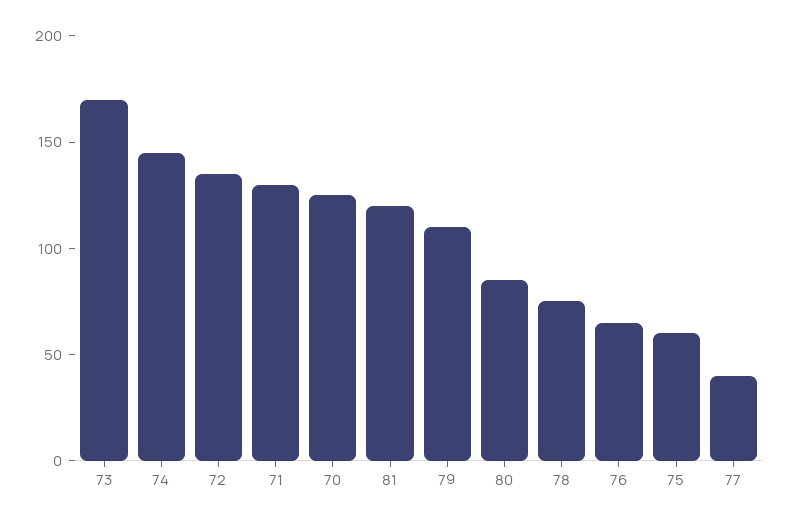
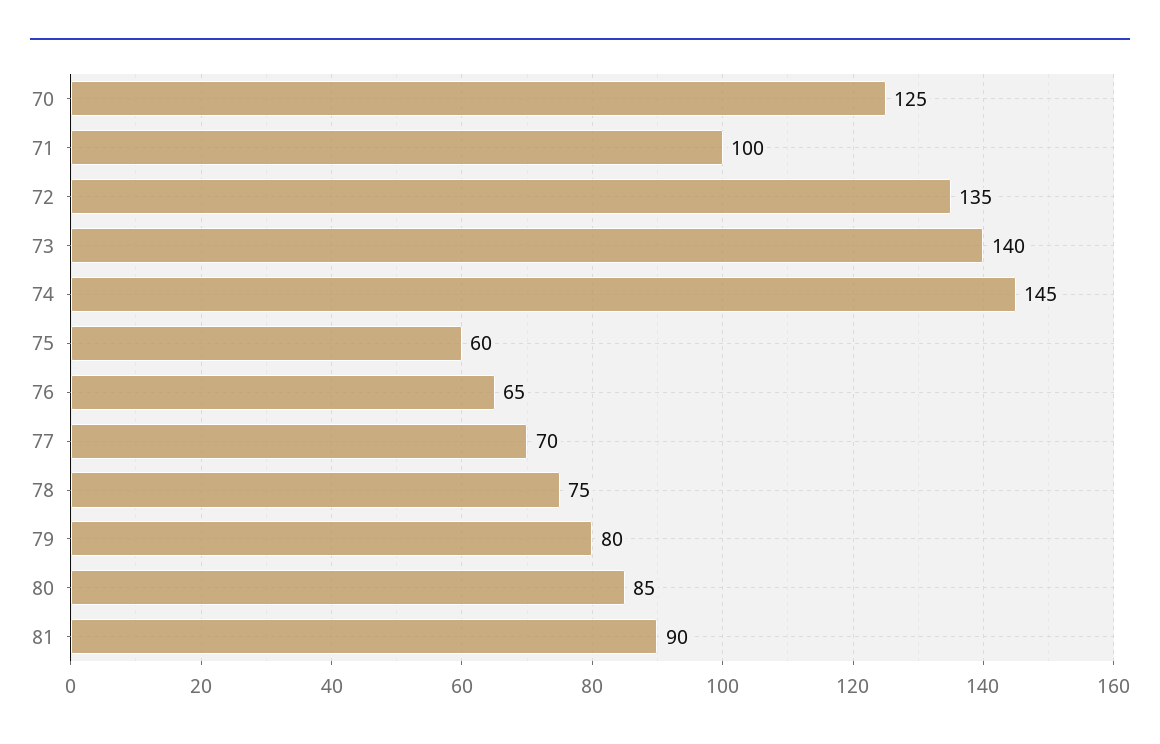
73: 170 -> 140
71: 130 -> 100
81: 120 -> 90
79: 110 -> 80
77: 40 -> 70

